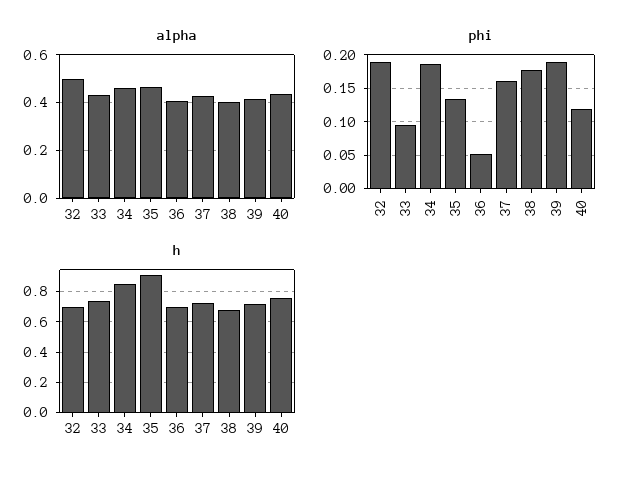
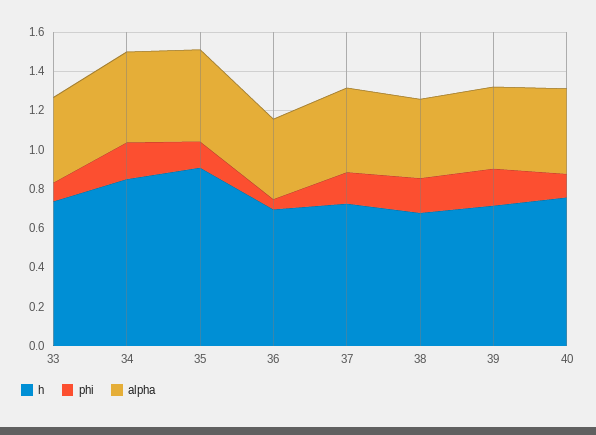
alpha, 32: 0.5 -> none
phi, 32: 0.19 -> none
h, 32: 0.7 -> none

